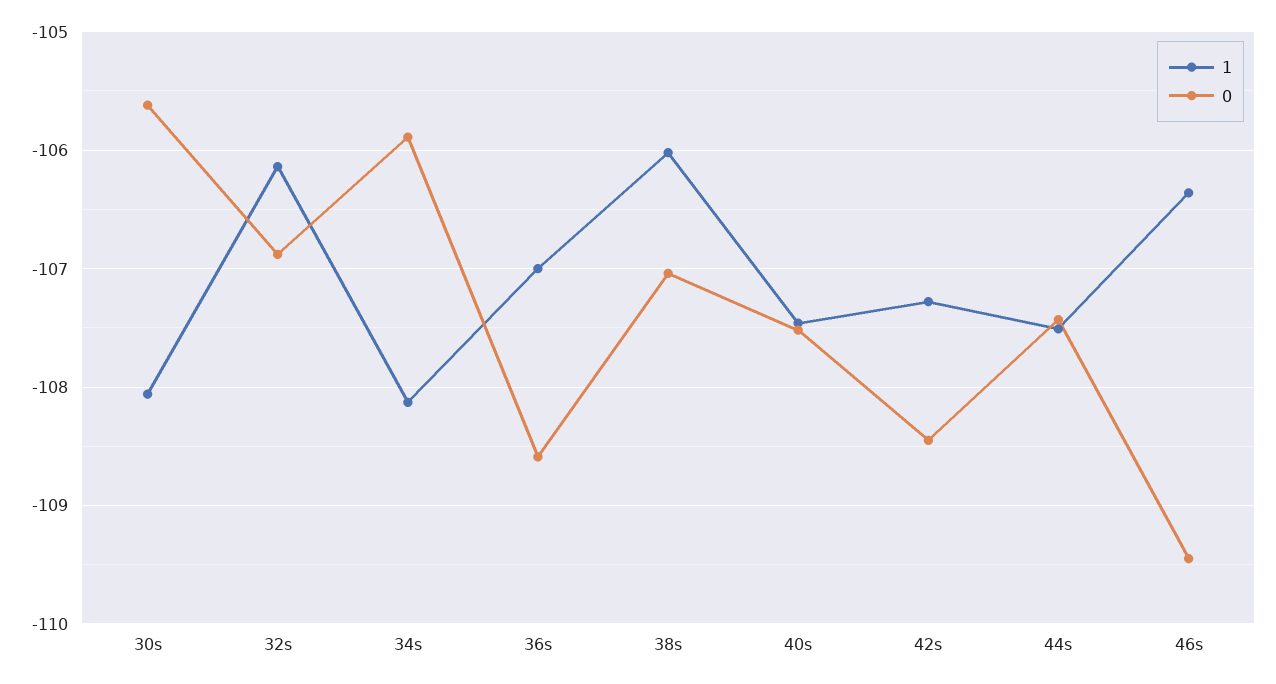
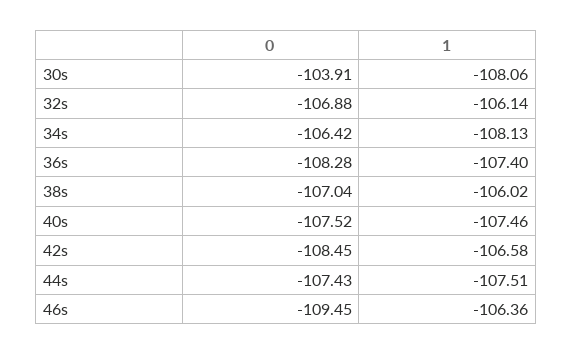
0, 30s: -105.6 -> -103.91
0, 34s: -105.9 -> -106.42
1, 36s: -107 -> -107.4
0, 36s: -108.6 -> -108.28
1, 42s: -107.3 -> -106.58

